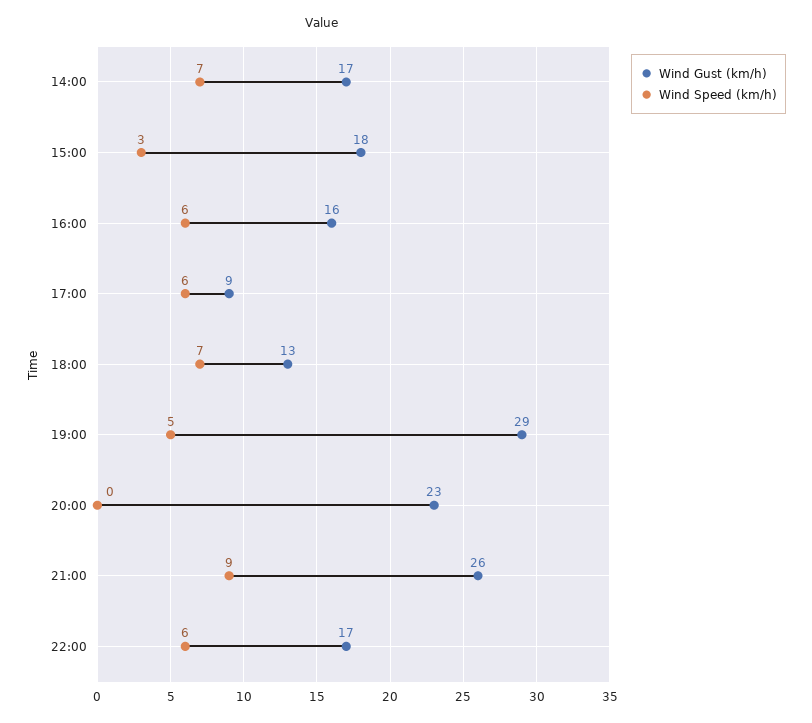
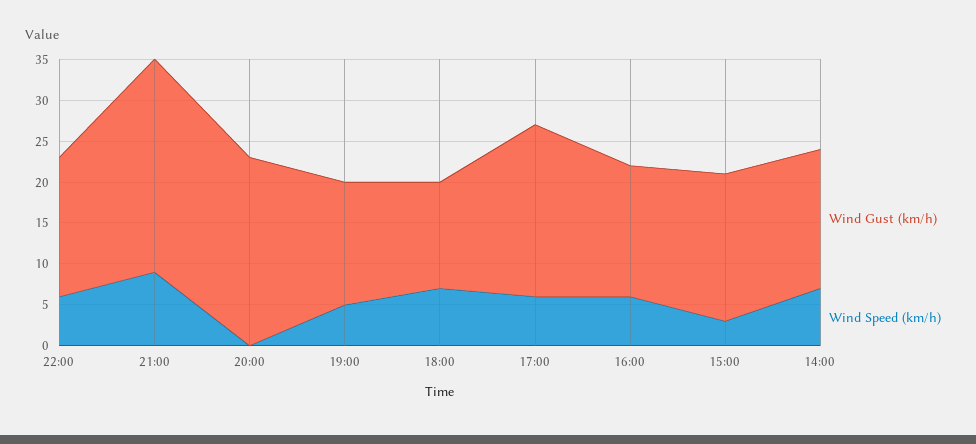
Wind Gust (km/h), 17:00: 9 -> 21
Wind Gust (km/h), 19:00: 29 -> 15

